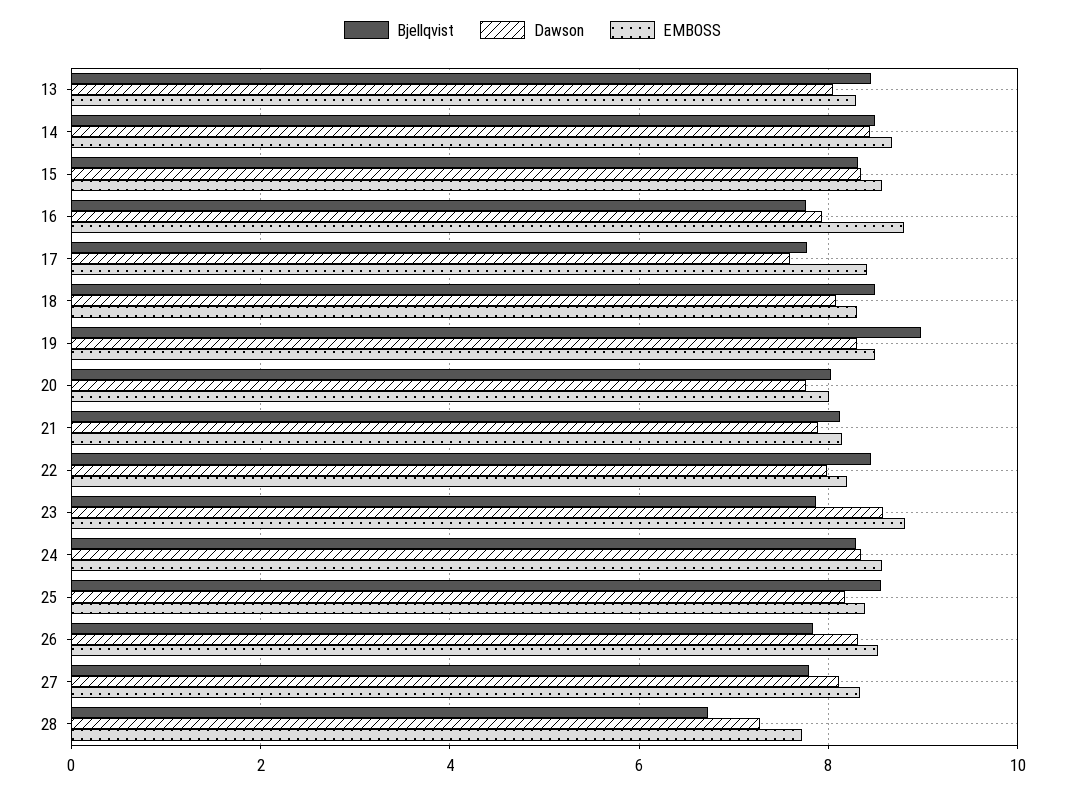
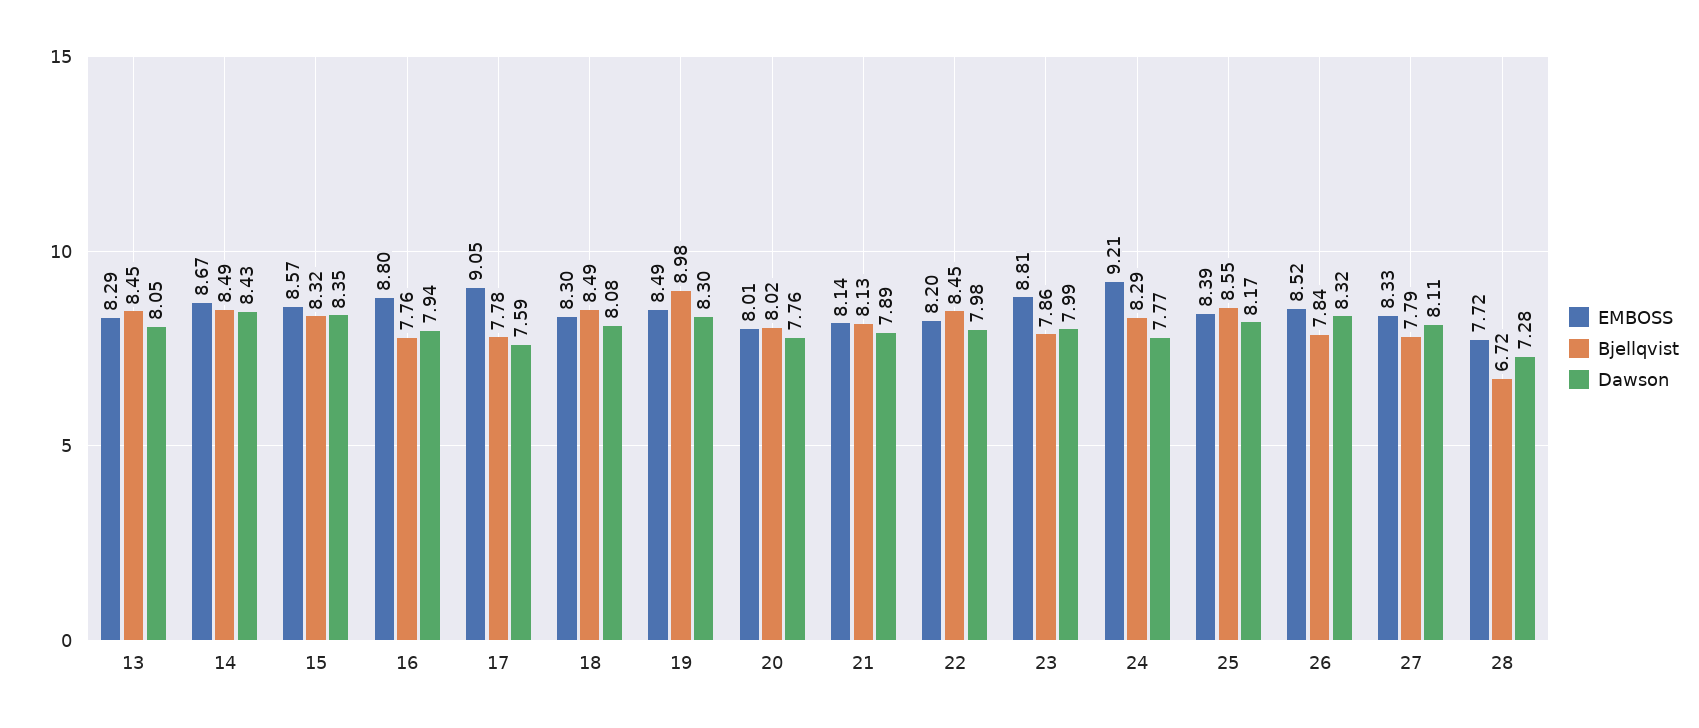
EMBOSS, 17: 8.4 -> 9.05
Dawson, 23: 8.6 -> 7.99
Dawson, 24: 8.4 -> 7.77
EMBOSS, 24: 8.6 -> 9.21

